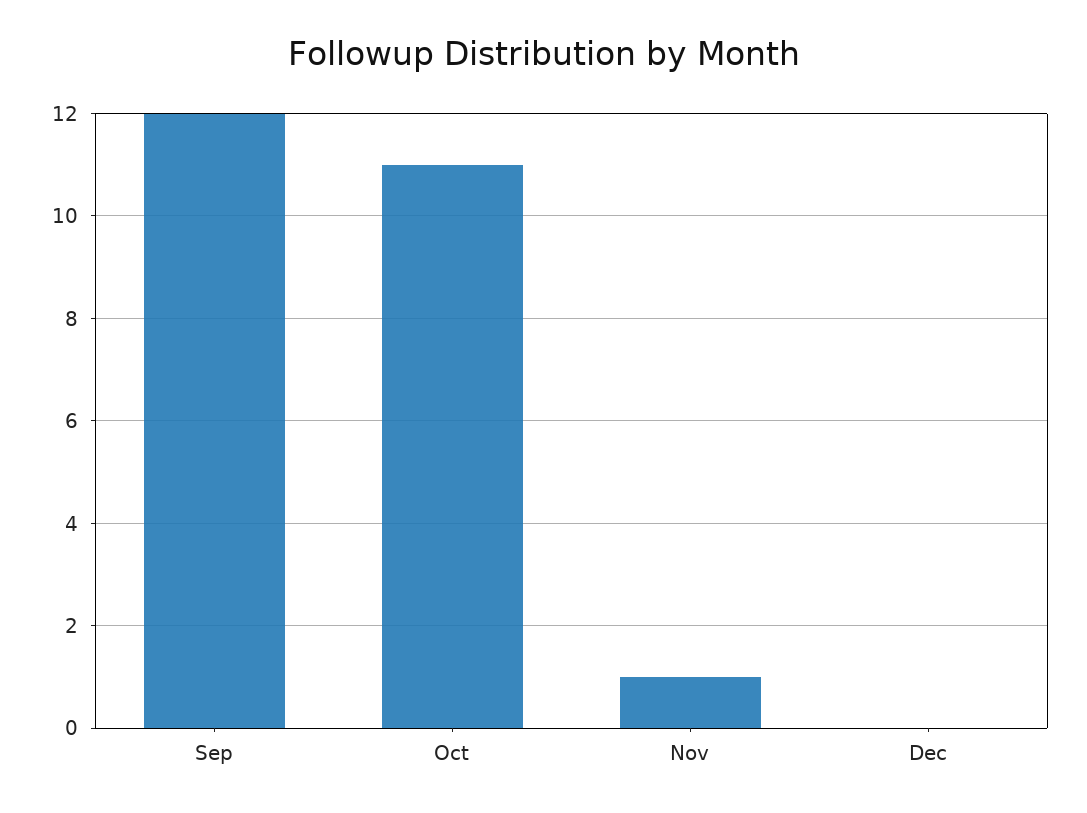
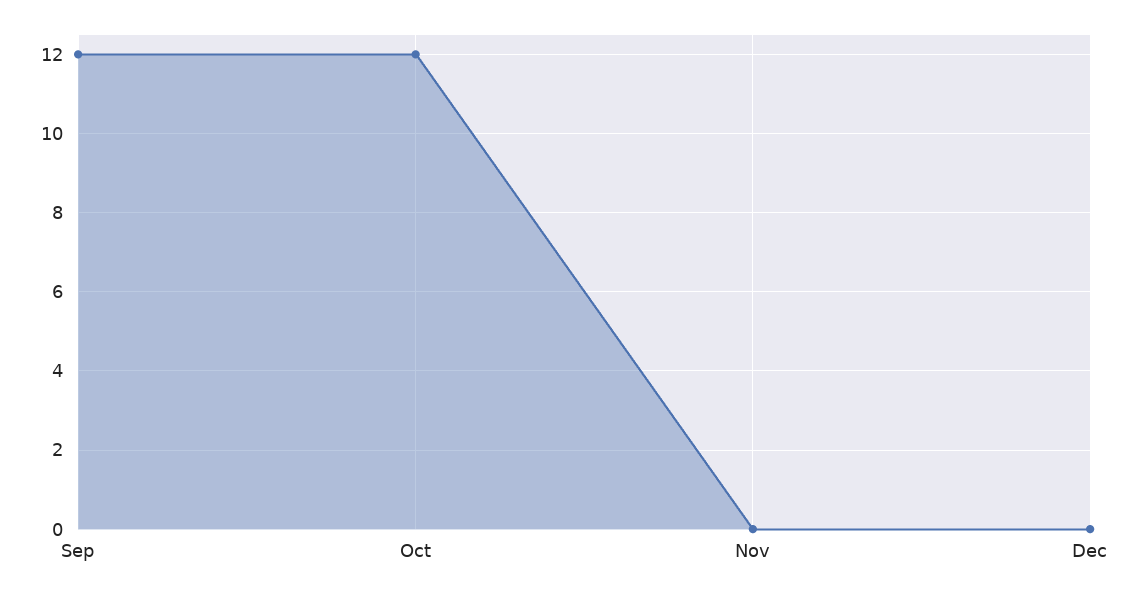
Oct: 11 -> 12
Nov: 1 -> 0

